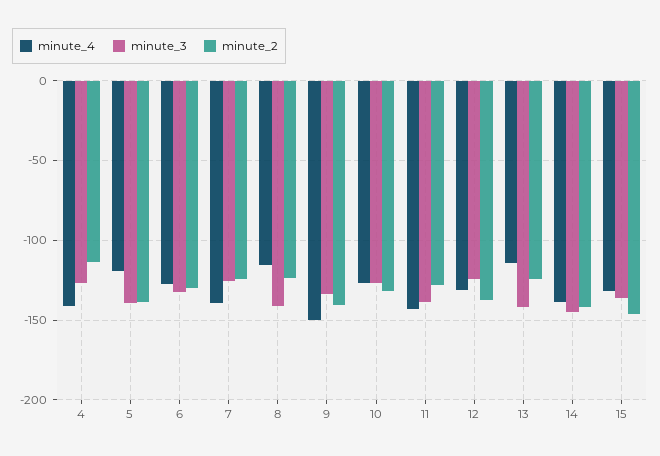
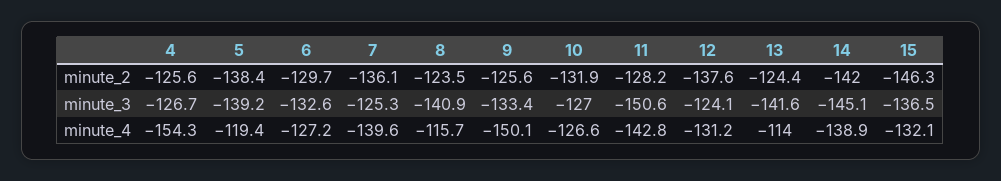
minute_4, 4: -140 -> -154.3
minute_2, 4: -115 -> -125.6
minute_2, 7: -125 -> -136.1
minute_2, 9: -140 -> -125.6
minute_3, 11: -140 -> -150.6

